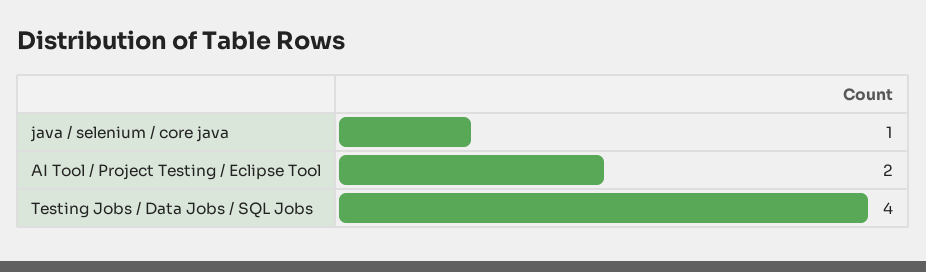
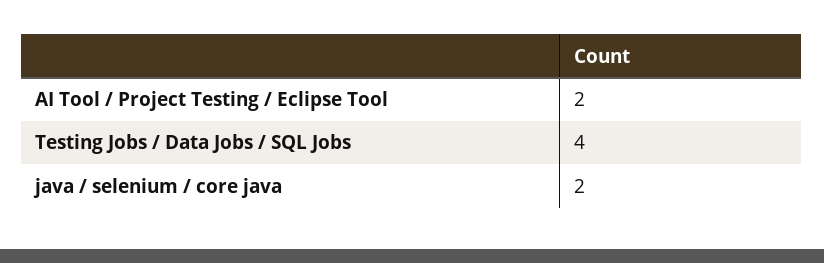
java / selenium / core java: 1 -> 2

